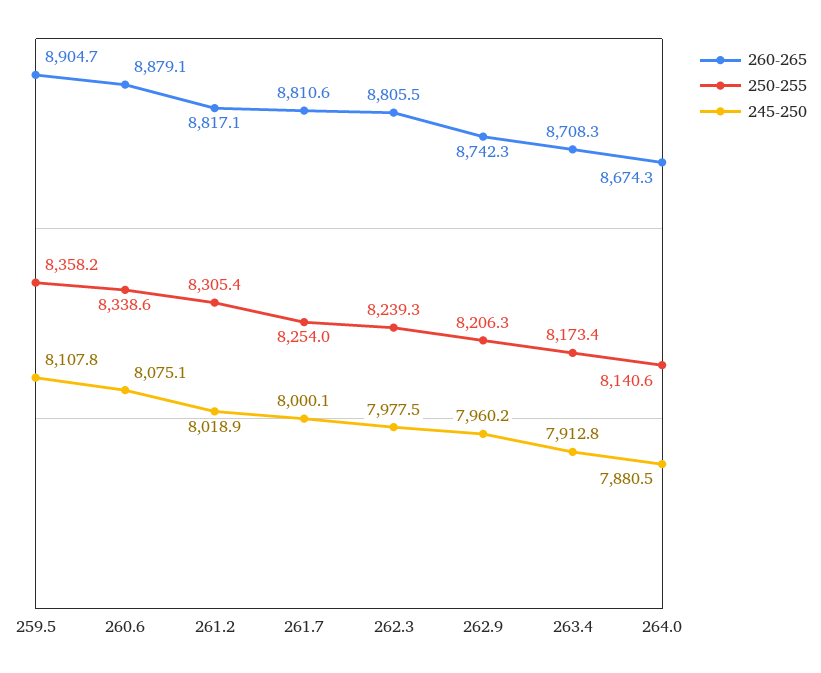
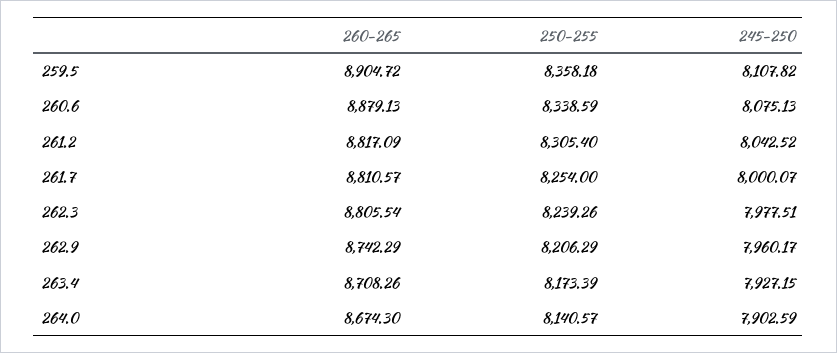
245-250, 261.2: 8018.9 -> 8042.52
245-250, 263.4: 7912.8 -> 7927.15
245-250, 264.0: 7880.5 -> 7902.59

